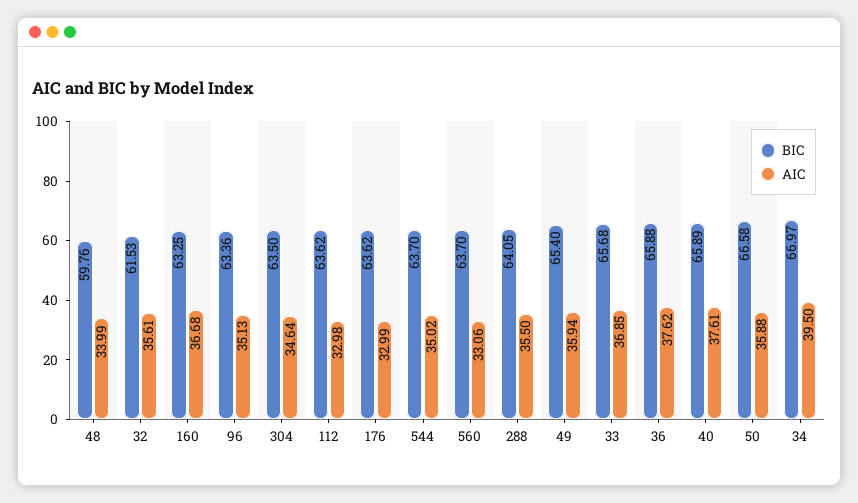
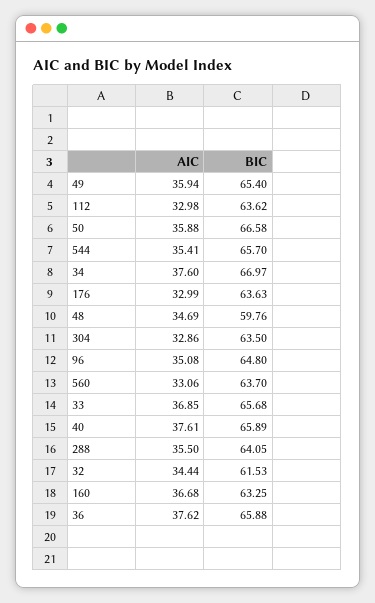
AIC, 48: 33.99 -> 34.69
AIC, 32: 35.61 -> 34.44
BIC, 96: 63.36 -> 64.8
AIC, 96: 35.13 -> 35.08
AIC, 304: 34.64 -> 32.86
BIC, 176: 63.62 -> 63.63
BIC, 544: 63.7 -> 65.7
AIC, 544: 35.02 -> 35.41
AIC, 34: 39.5 -> 37.6

